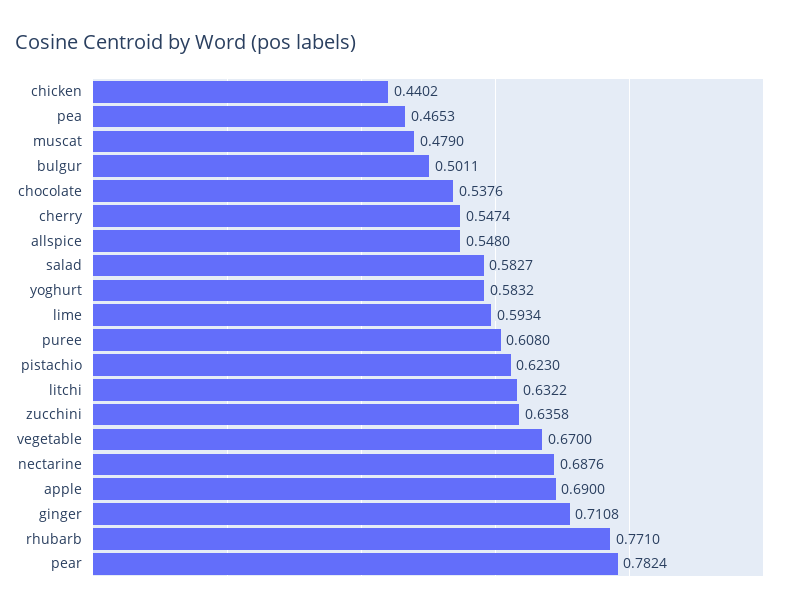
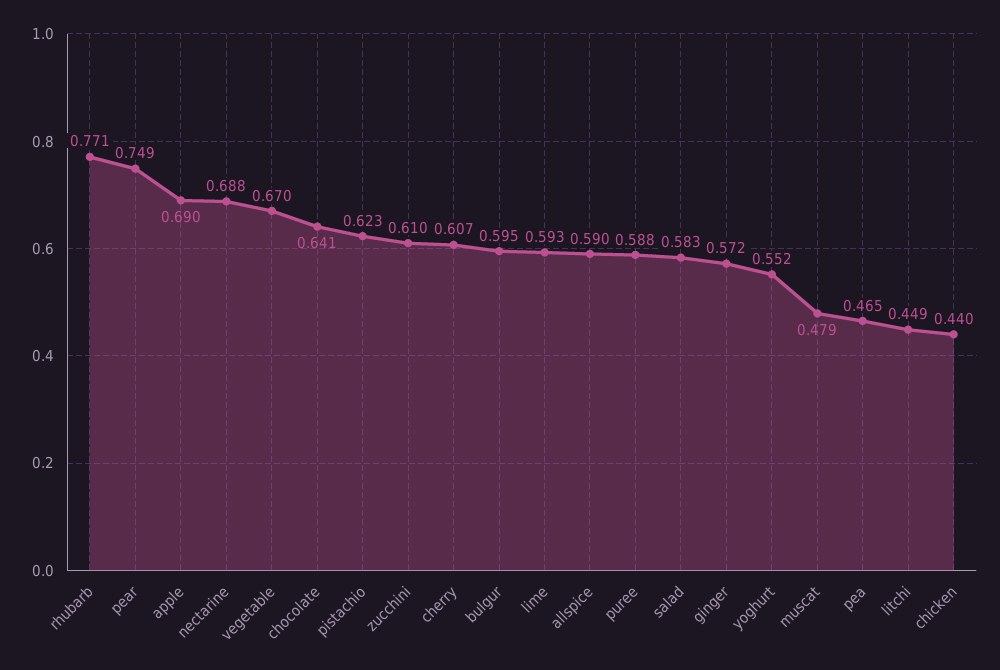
bulgur: 0.5011 -> 0.595
chocolate: 0.5376 -> 0.641
cherry: 0.5474 -> 0.607
allspice: 0.548 -> 0.59
yoghurt: 0.5832 -> 0.552
puree: 0.608 -> 0.588
litchi: 0.6322 -> 0.449
zucchini: 0.6358 -> 0.61
ginger: 0.7108 -> 0.572
pear: 0.7824 -> 0.749

